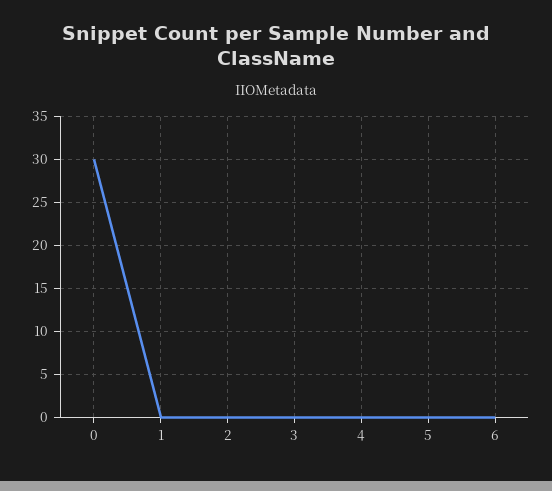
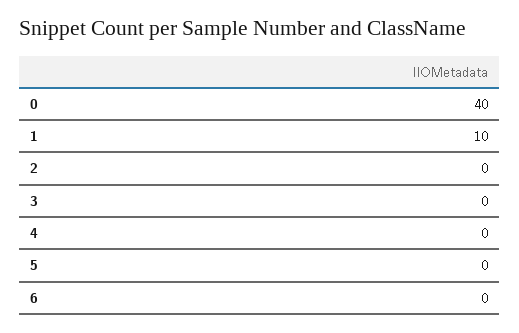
0: 30 -> 40
1: 0 -> 10

